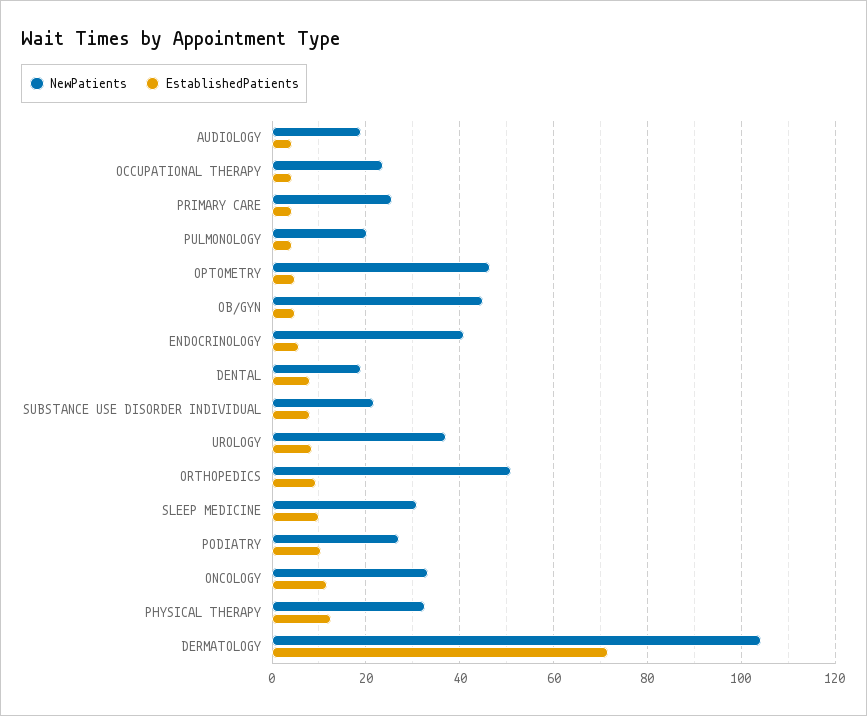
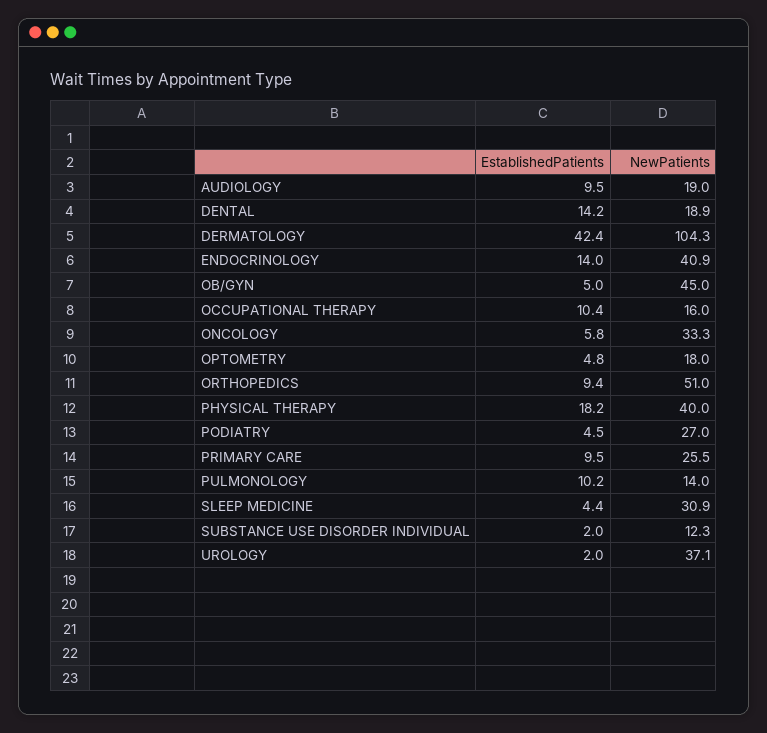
EstablishedPatients, AUDIOLOGY: 4 -> 9.5
NewPatients, OCCUPATIONAL THERAPY: 24 -> 16
EstablishedPatients, OCCUPATIONAL THERAPY: 4 -> 10.4
EstablishedPatients, PRIMARY CARE: 4 -> 9.5
NewPatients, PULMONOLOGY: 20 -> 14
EstablishedPatients, PULMONOLOGY: 4 -> 10.2
NewPatients, OPTOMETRY: 46 -> 18
EstablishedPatients, ENDOCRINOLOGY: 6 -> 14
EstablishedPatients, DENTAL: 8 -> 14.2
NewPatients, SUBSTANCE USE DISORDER INDIVIDUAL: 22 -> 12.3
EstablishedPatients, SUBSTANCE USE DISORDER INDIVIDUAL: 8 -> 2
EstablishedPatients, UROLOGY: 8 -> 2
EstablishedPatients, SLEEP MEDICINE: 10 -> 4.4
EstablishedPatients, PODIATRY: 10 -> 4.5
EstablishedPatients, ONCOLOGY: 12 -> 5.8
NewPatients, PHYSICAL THERAPY: 32 -> 40
EstablishedPatients, PHYSICAL THERAPY: 12 -> 18.2
EstablishedPatients, DERMATOLOGY: 72 -> 42.4

